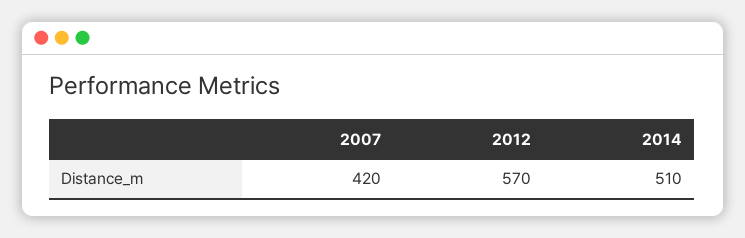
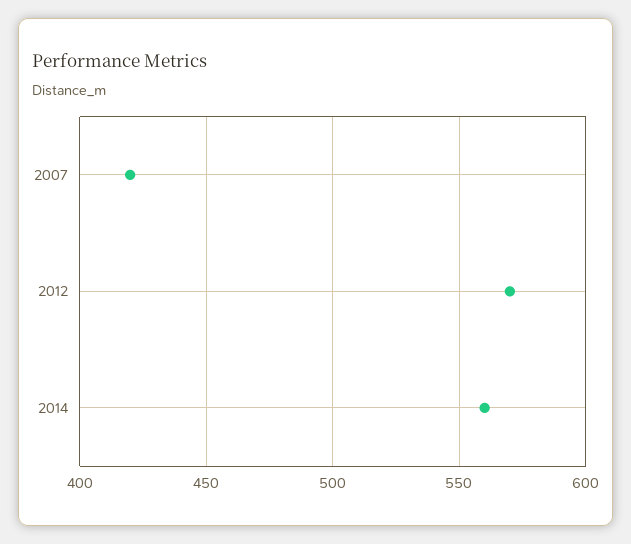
2014: 510 -> 560

